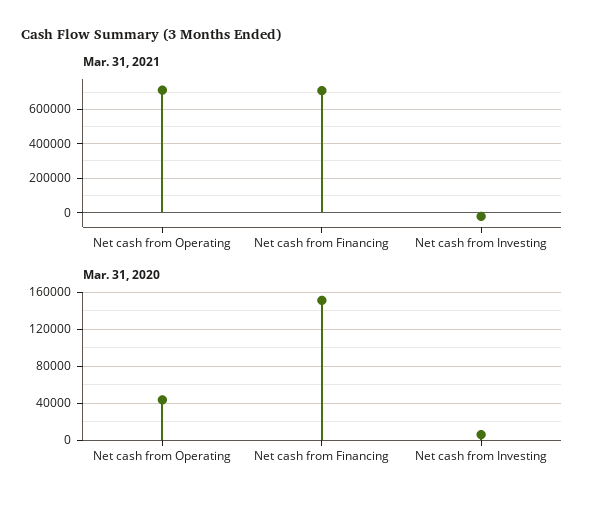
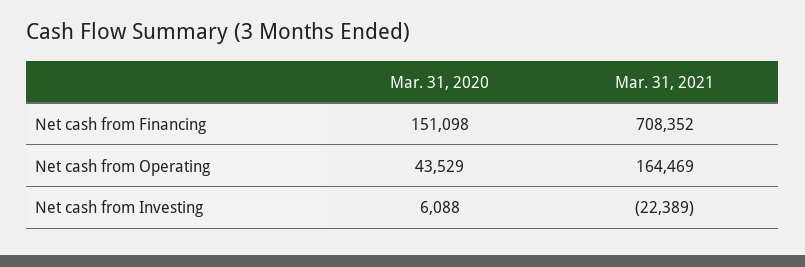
Mar. 31, 2021, Net cash from Operating: 700000 -> 164469

